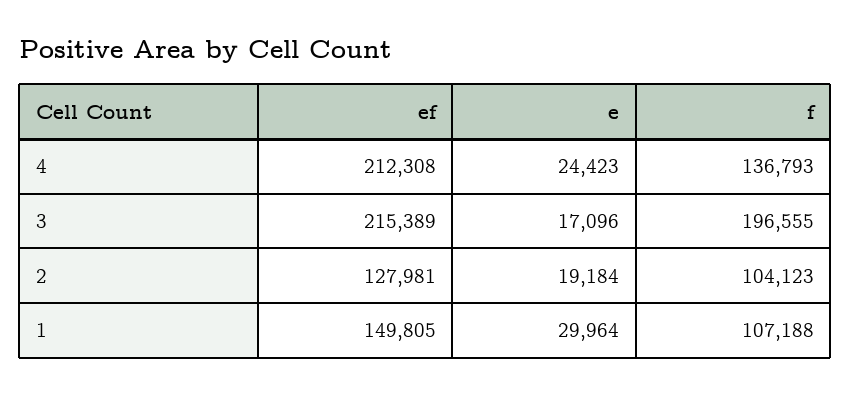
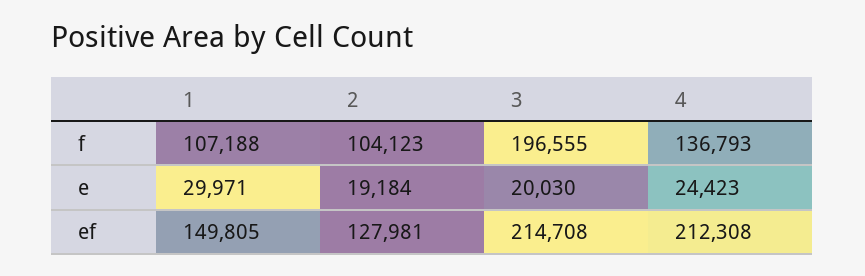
ef, 3: 215389 -> 214708
e, 3: 17096 -> 20030
e, 1: 29964 -> 29971

